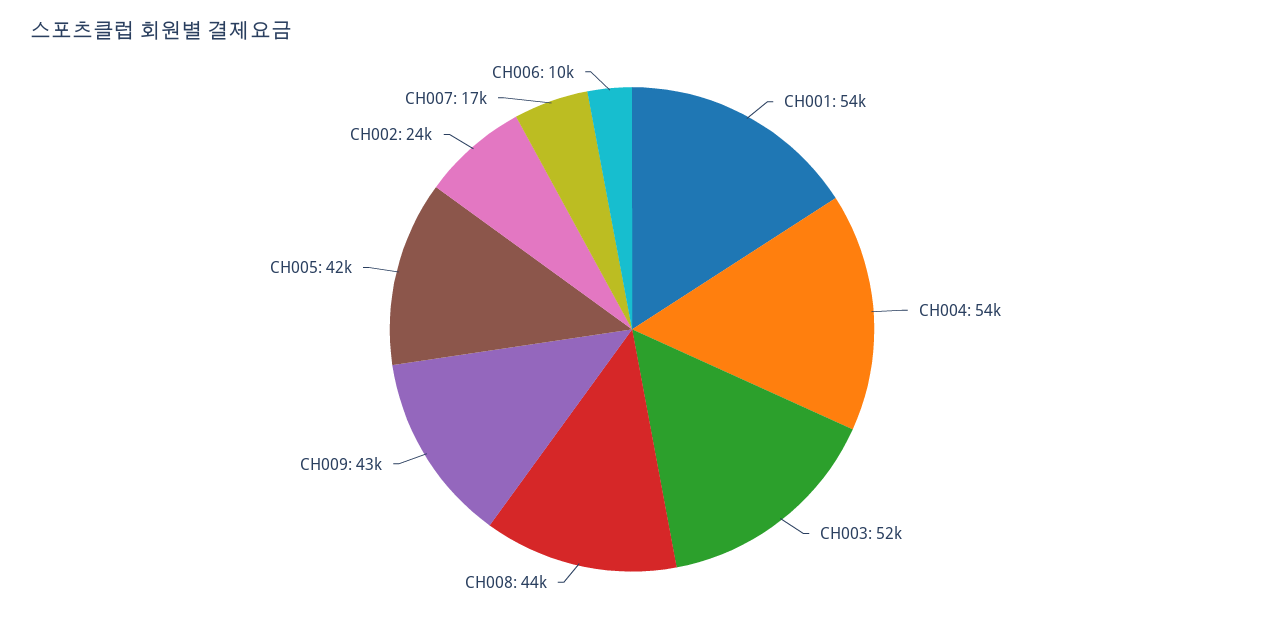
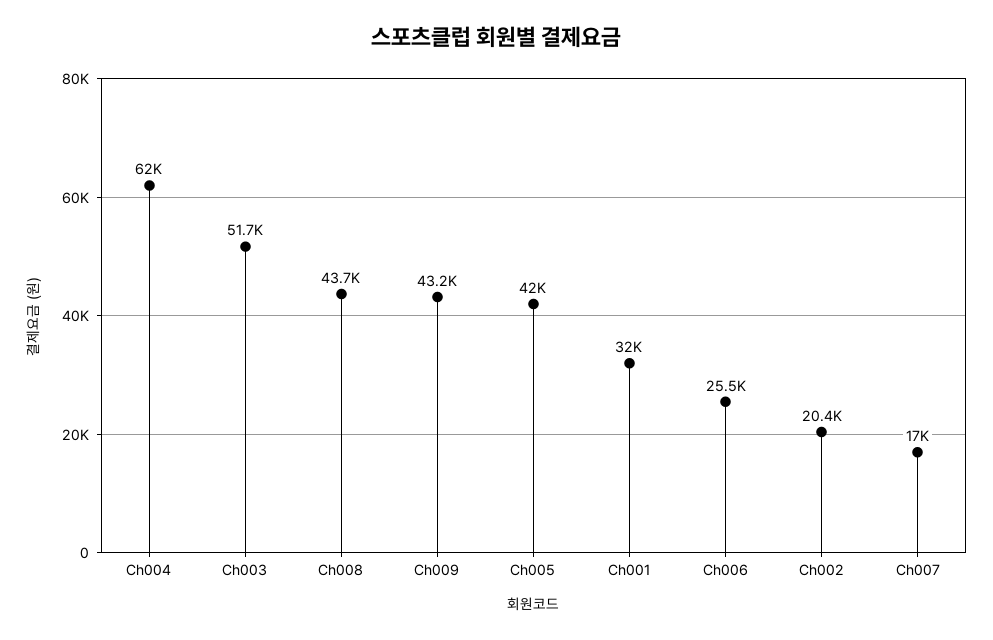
CH001: 54000 -> 32000
CH004: 54000 -> 62000
CH002: 24000 -> 20400
CH006: 10000 -> 25500

